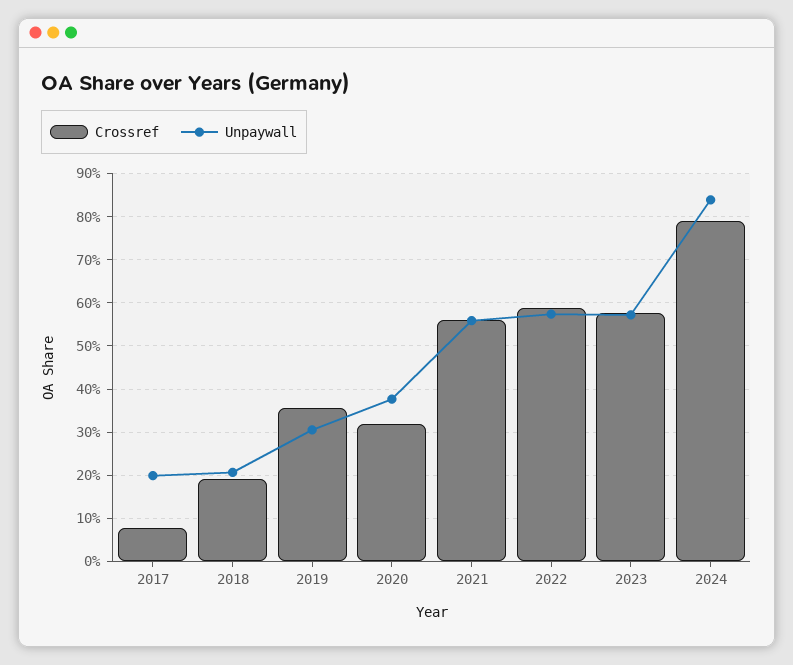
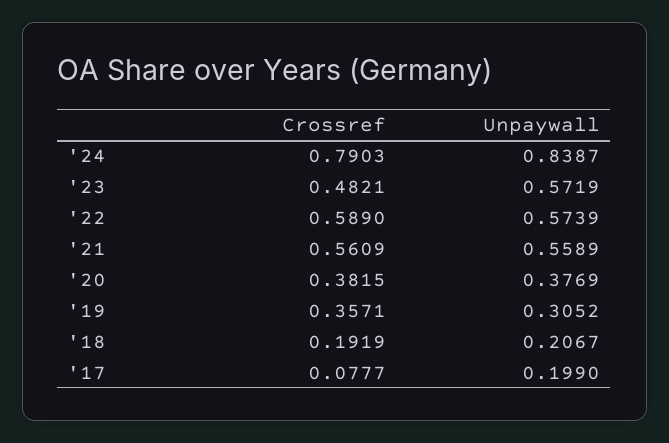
Crossref, 2020: 0.32 -> 0.3815
Crossref, 2023: 0.58 -> 0.4821

